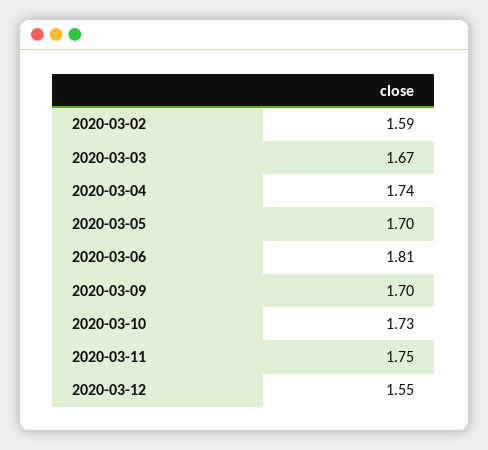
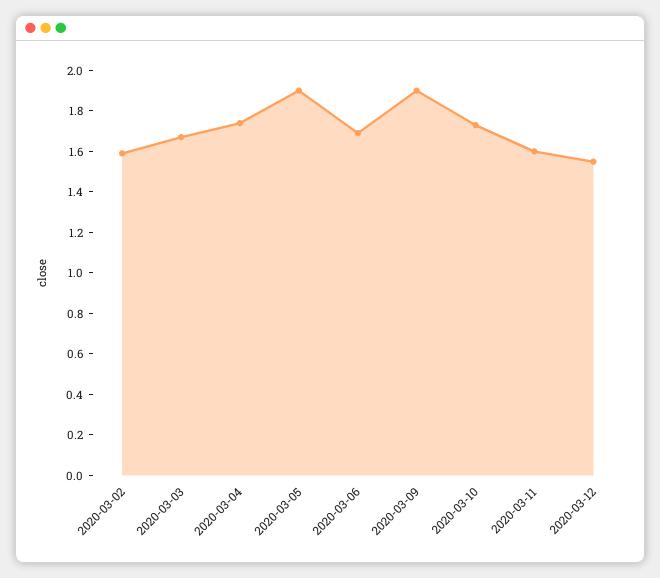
2020-03-05: 1.7 -> 1.9
2020-03-06: 1.81 -> 1.7
2020-03-09: 1.7 -> 1.9
2020-03-11: 1.75 -> 1.6

